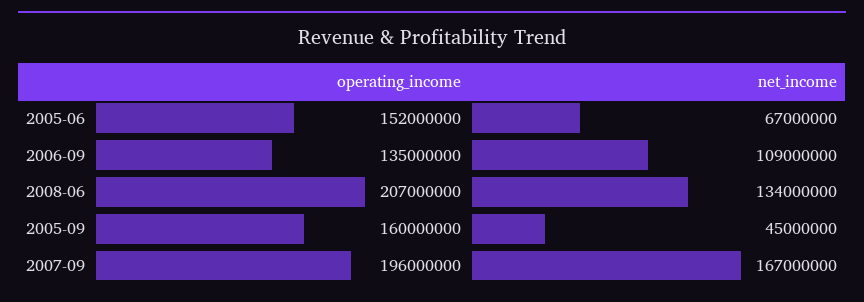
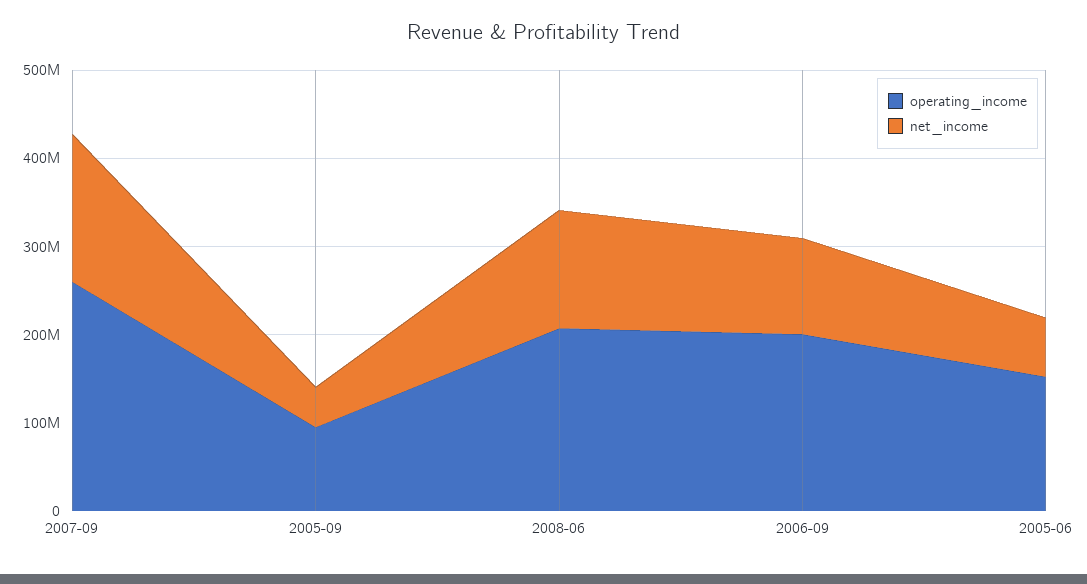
operating_income, 2006-09: 135000000 -> 200000000
operating_income, 2005-09: 160000000 -> 100000000
operating_income, 2007-09: 196000000 -> 260000000

